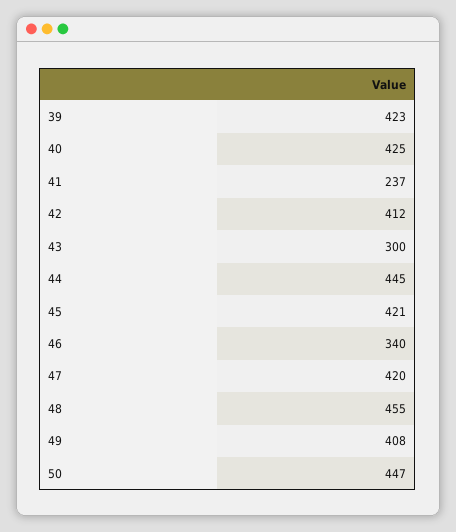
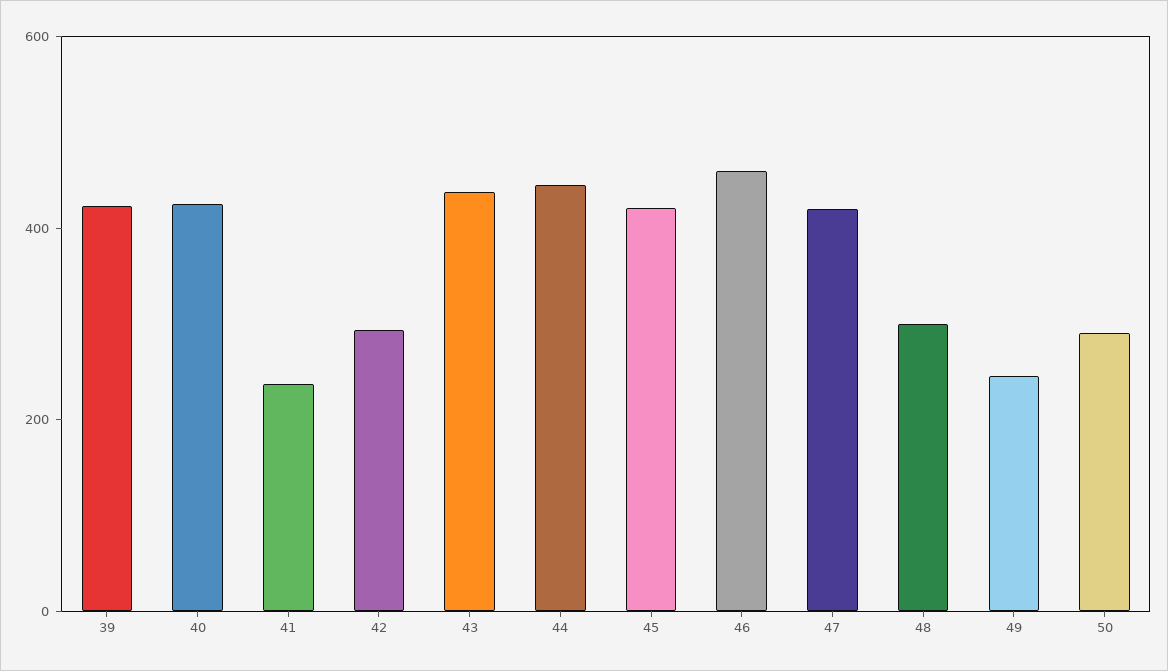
42: 412 -> 300
43: 300 -> 450
46: 340 -> 450
48: 455 -> 300
49: 408 -> 250
50: 447 -> 300

